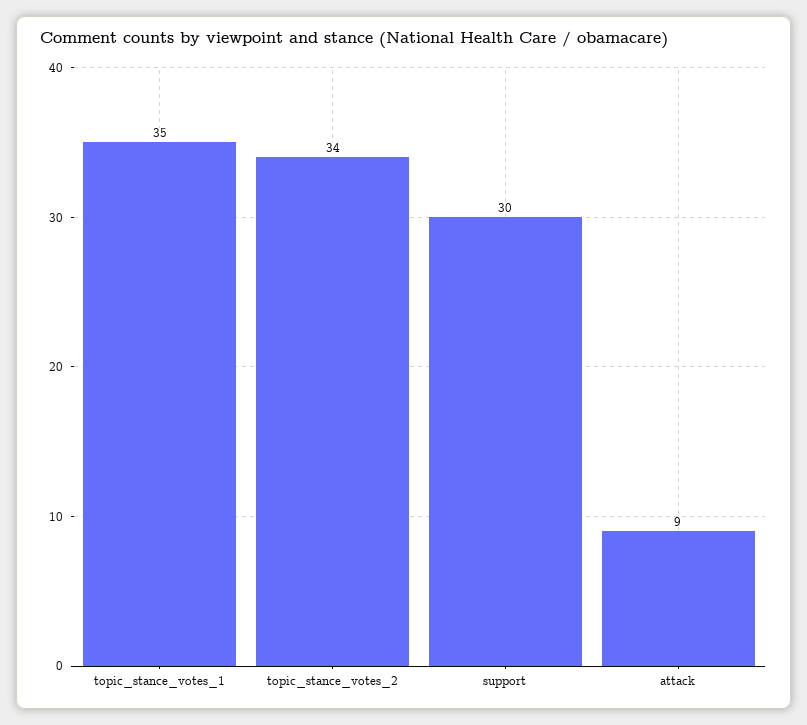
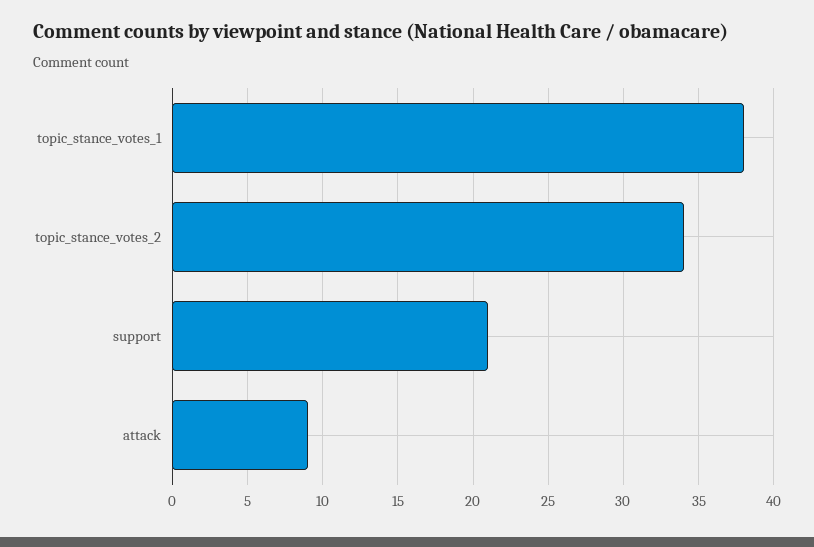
topic_stance_votes_1: 35 -> 38
support: 30 -> 21

